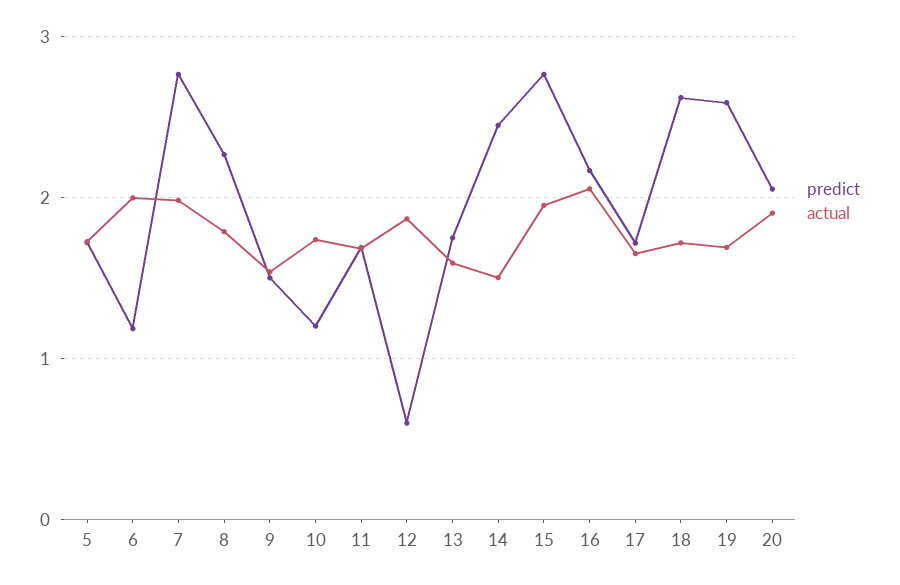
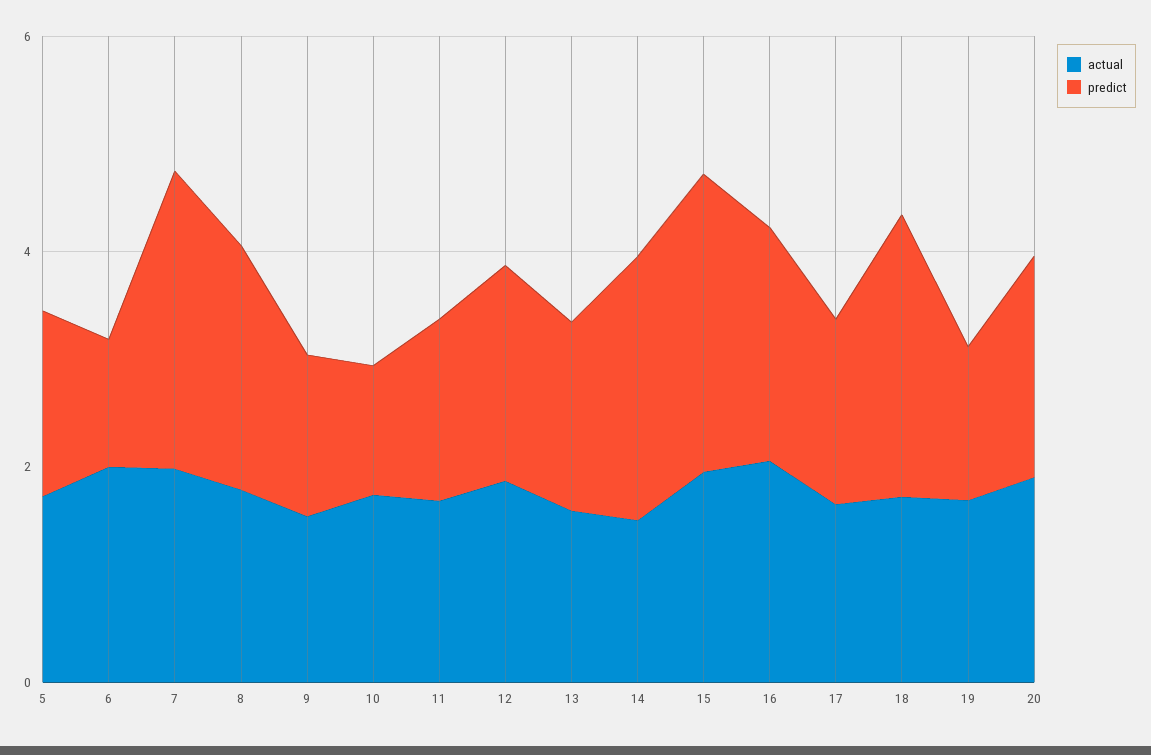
predict, 12: 0.6 -> 2
predict, 19: 2.6 -> 1.5

